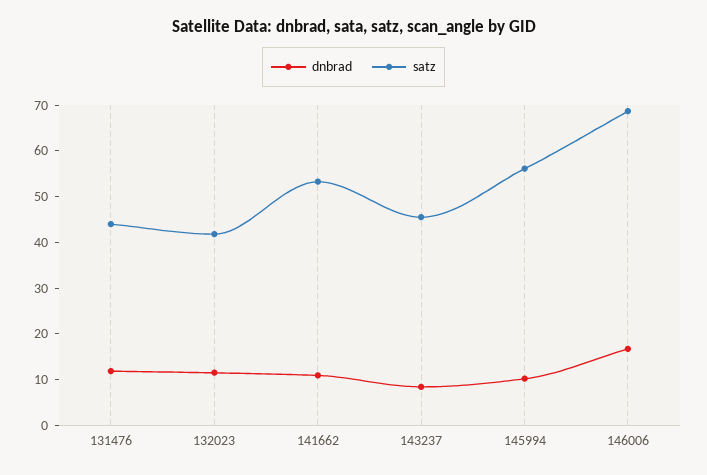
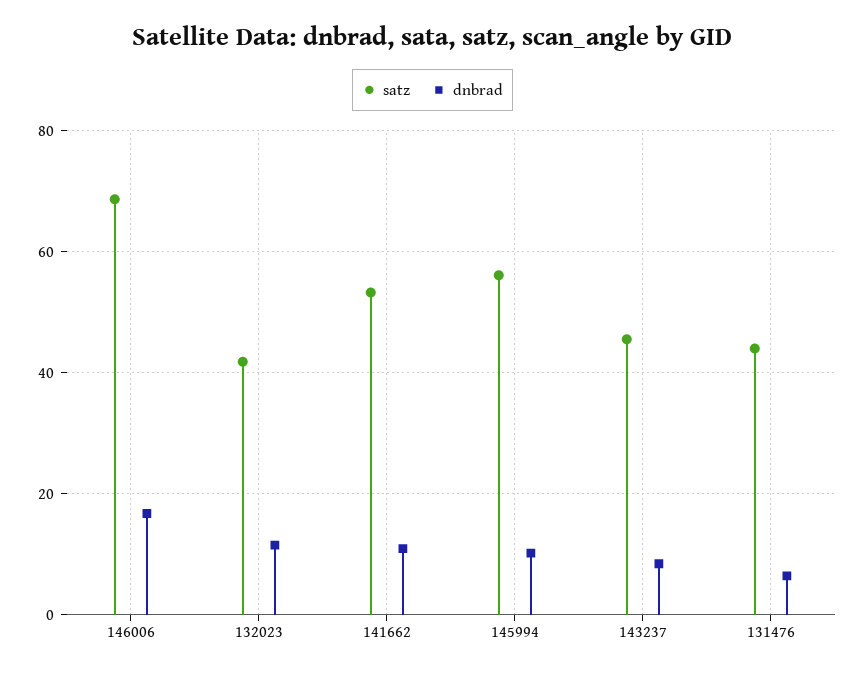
dnbrad, 131476: 12 -> 6

